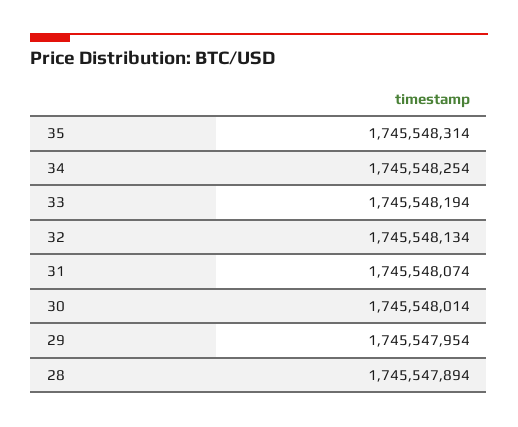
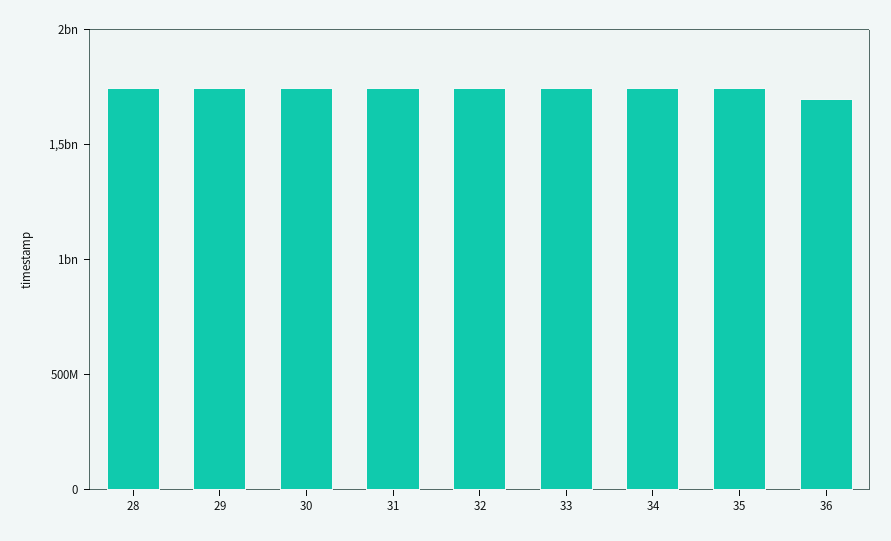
36: none -> 1700000000

